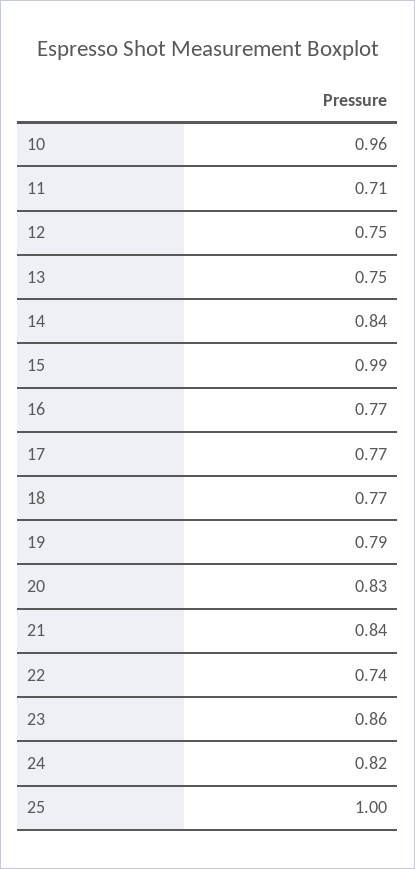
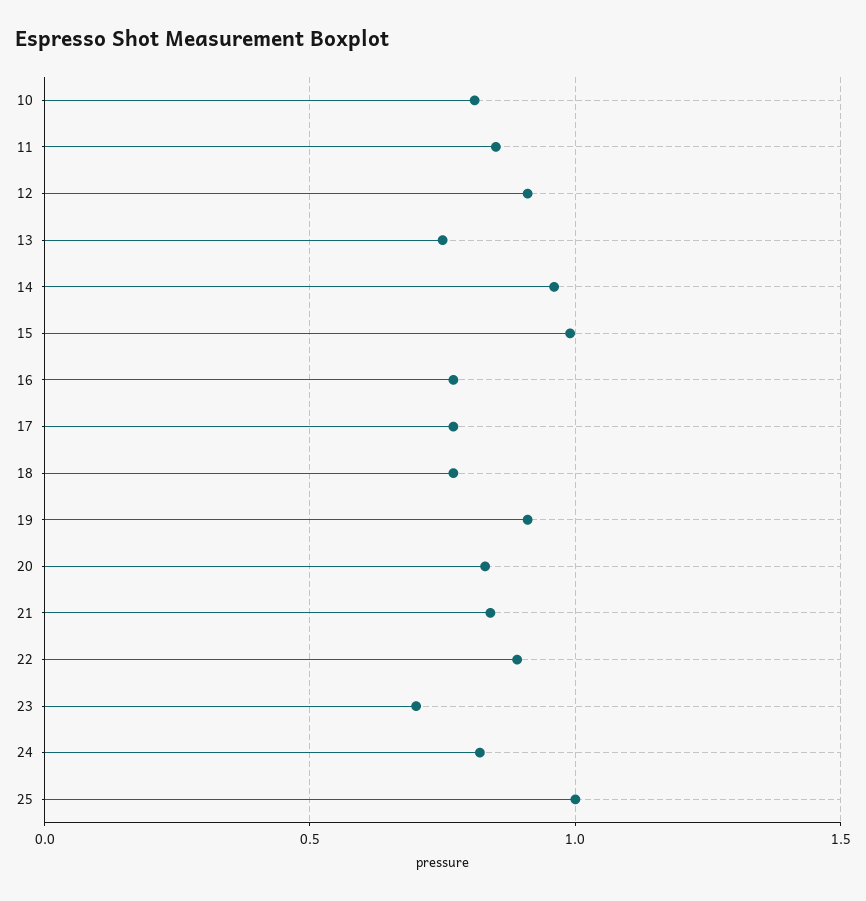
10: 0.96 -> 0.8
11: 0.71 -> 0.85
12: 0.75 -> 0.9
14: 0.84 -> 0.95
19: 0.79 -> 0.9
22: 0.74 -> 0.9
23: 0.86 -> 0.7

